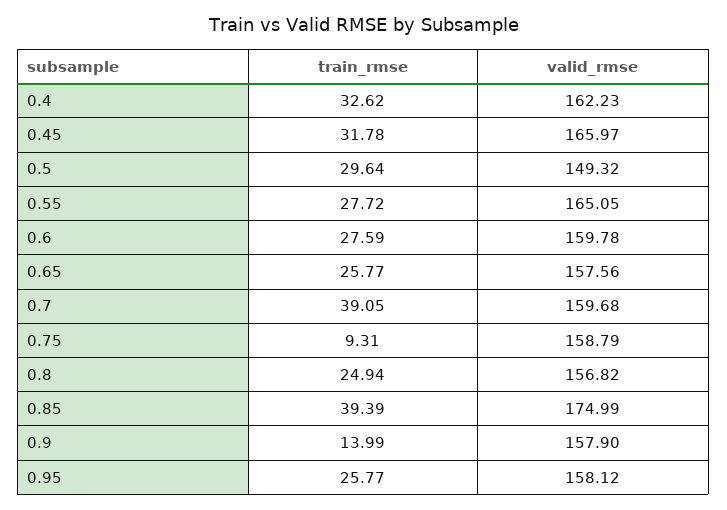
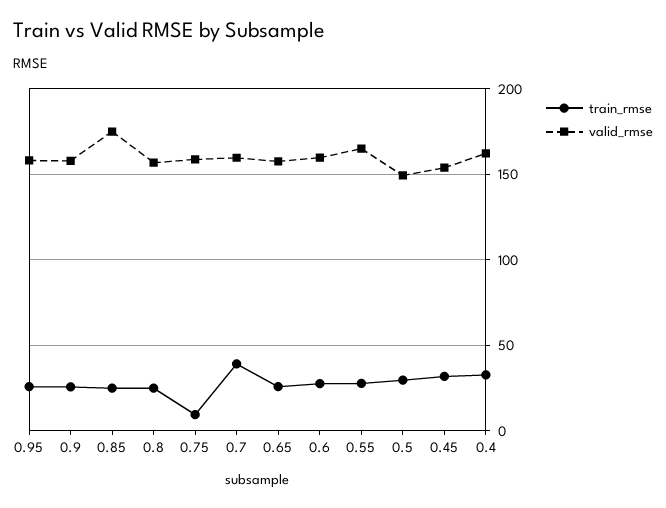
valid_rmse, 0.45: 165.97 -> 155
train_rmse, 0.85: 39.39 -> 25
train_rmse, 0.9: 13.99 -> 25

